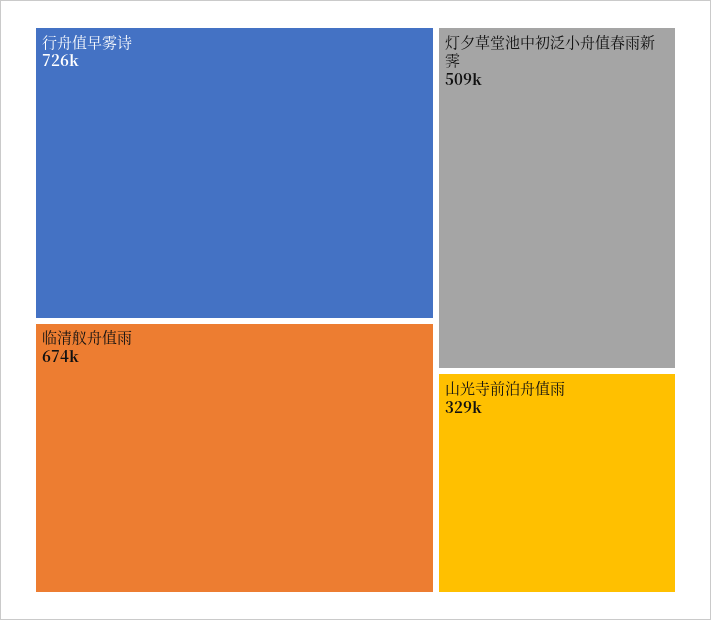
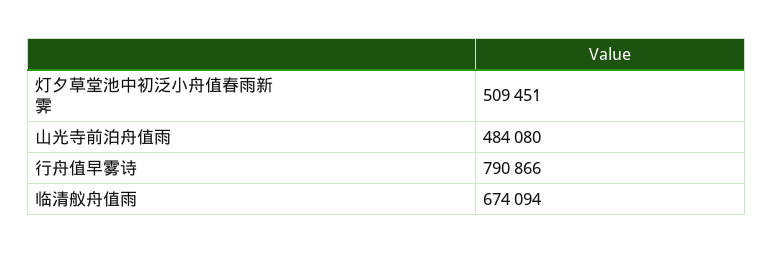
行舟值早雾诗: 726000 -> 790866
山光寺前泊舟值雨: 329000 -> 484080

